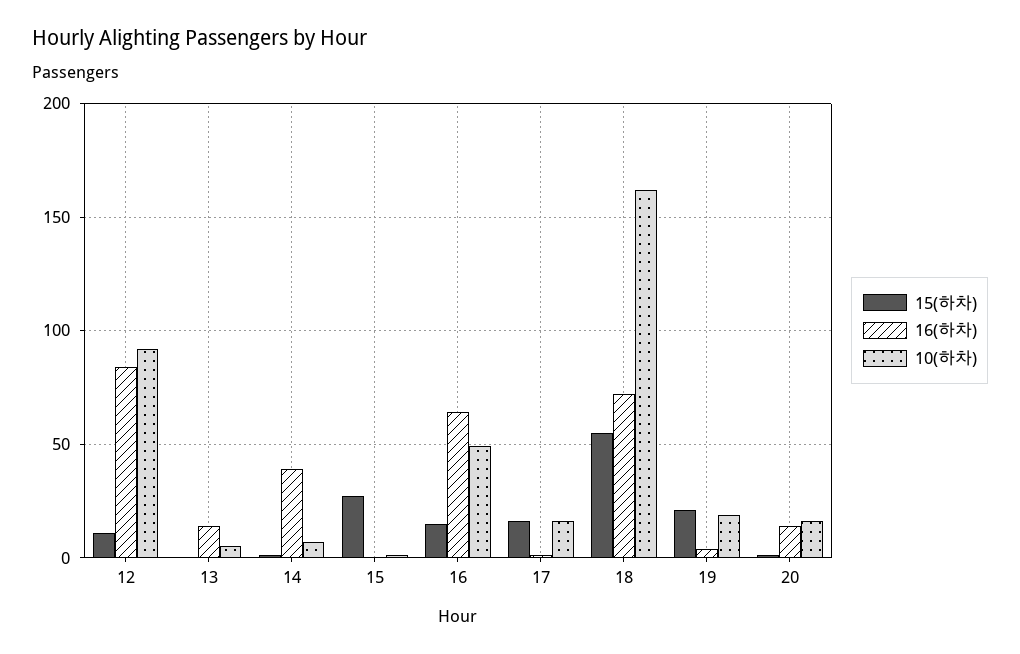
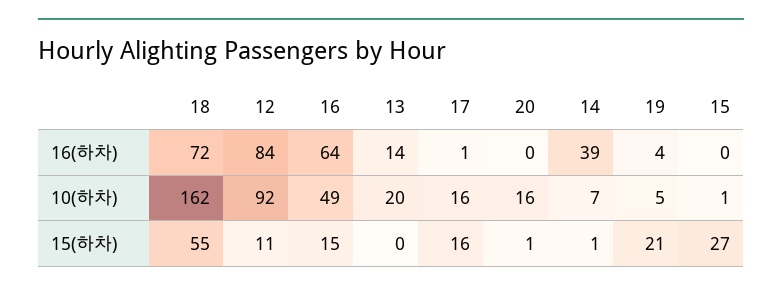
10(하차), 13: 5 -> 20
10(하차), 19: 20 -> 5
16(하차), 20: 15 -> 0

